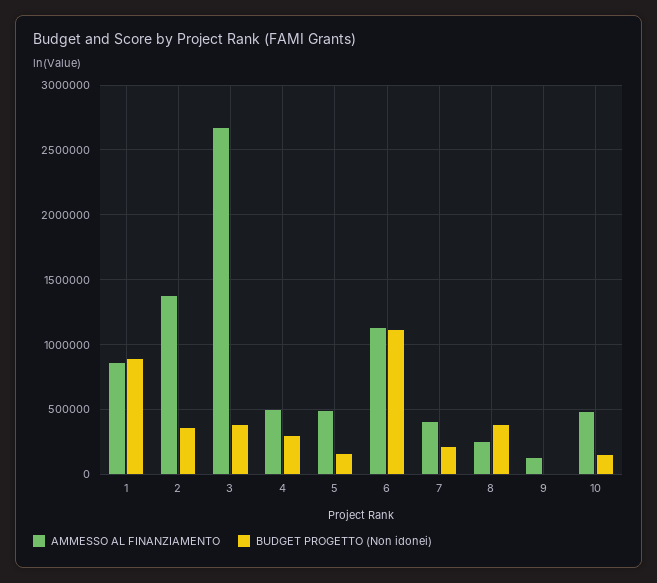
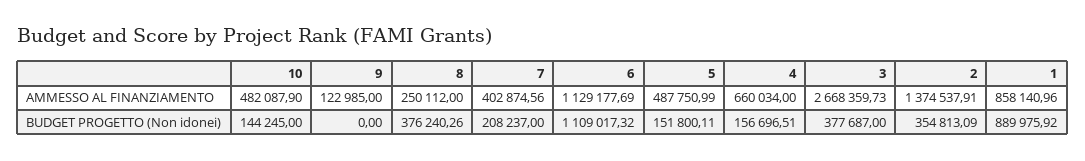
AMMESSO AL FINANZIAMENTO, 4: 500000 -> 660034
BUDGET PROGETTO (Non idonei), 4: 300000 -> 156696.51

